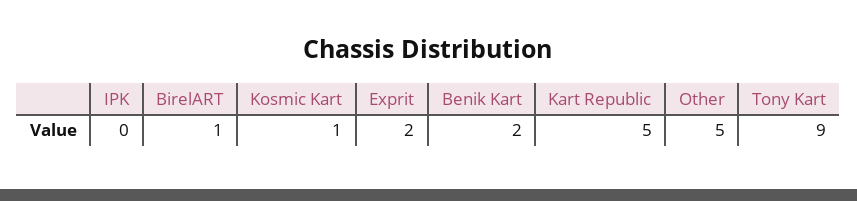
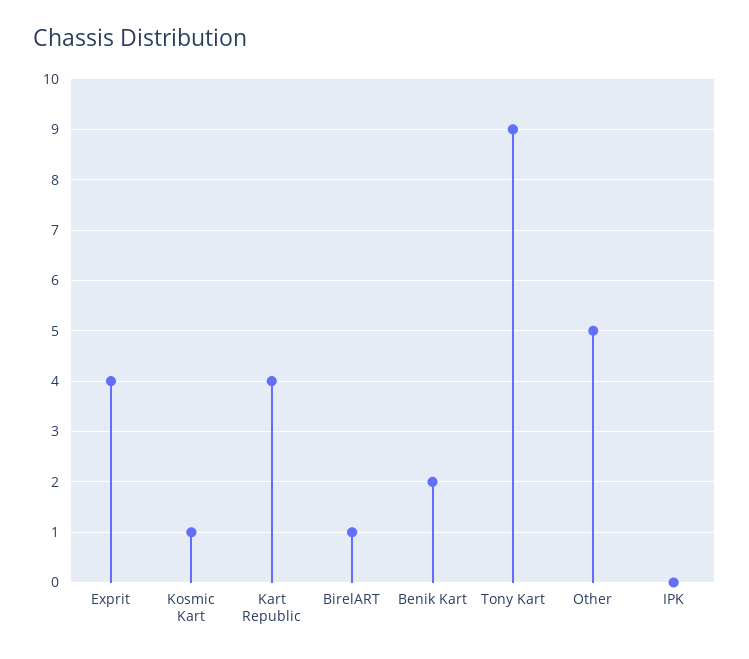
Exprit: 2 -> 4
Kart Republic: 5 -> 4

